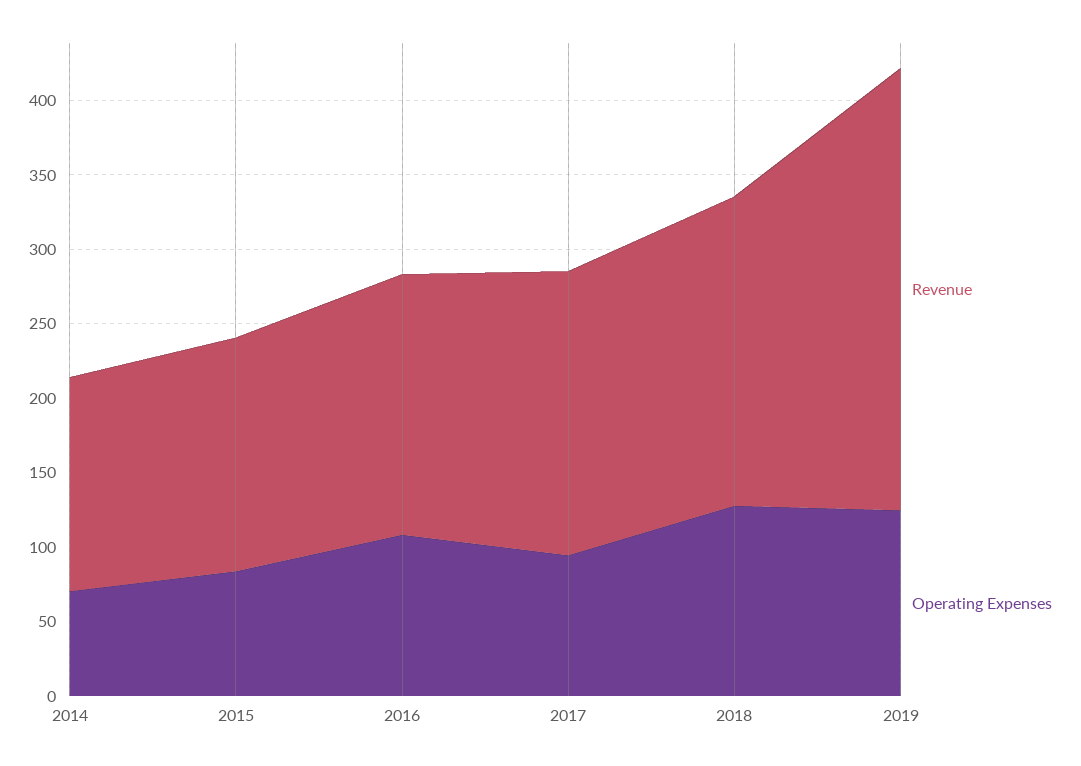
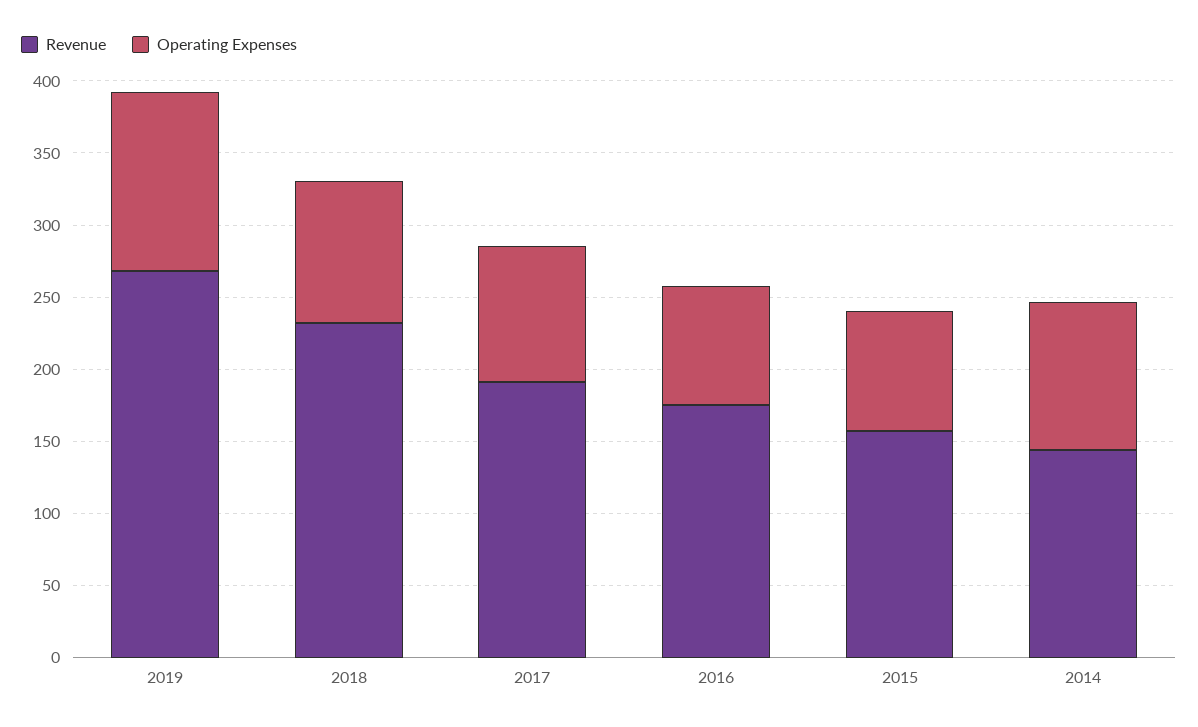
Operating Expenses, 2014: 70 -> 100
Operating Expenses, 2016: 110 -> 80
Revenue, 2018: 210 -> 230
Operating Expenses, 2018: 130 -> 100
Revenue, 2019: 300 -> 270

